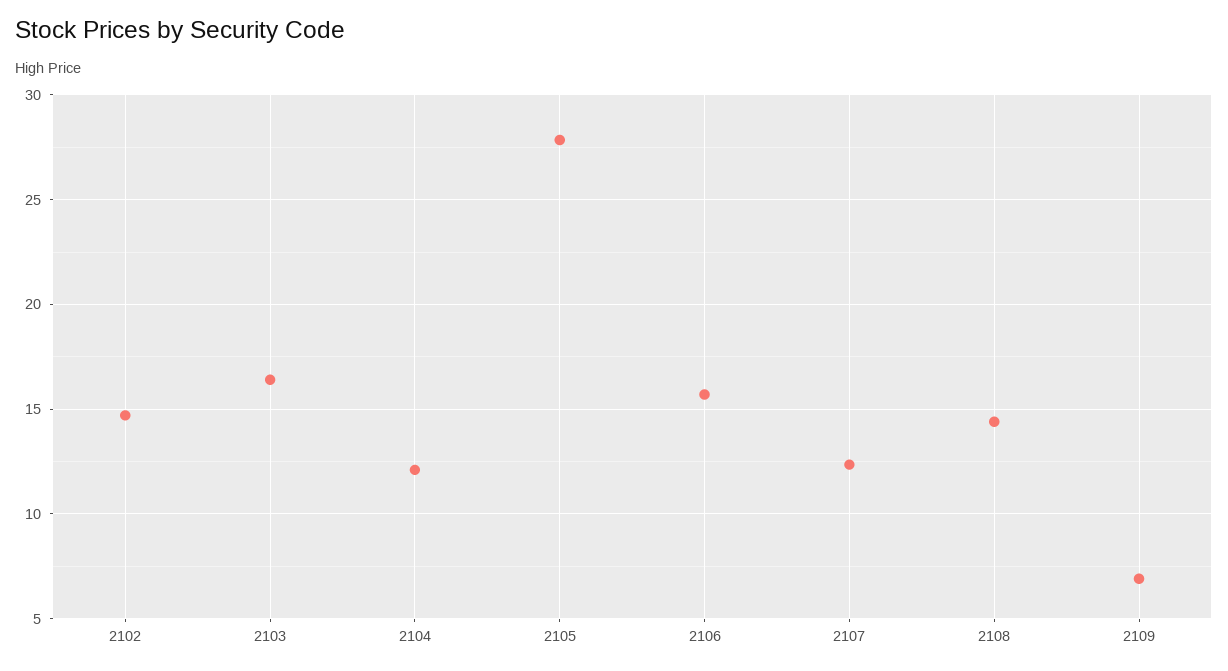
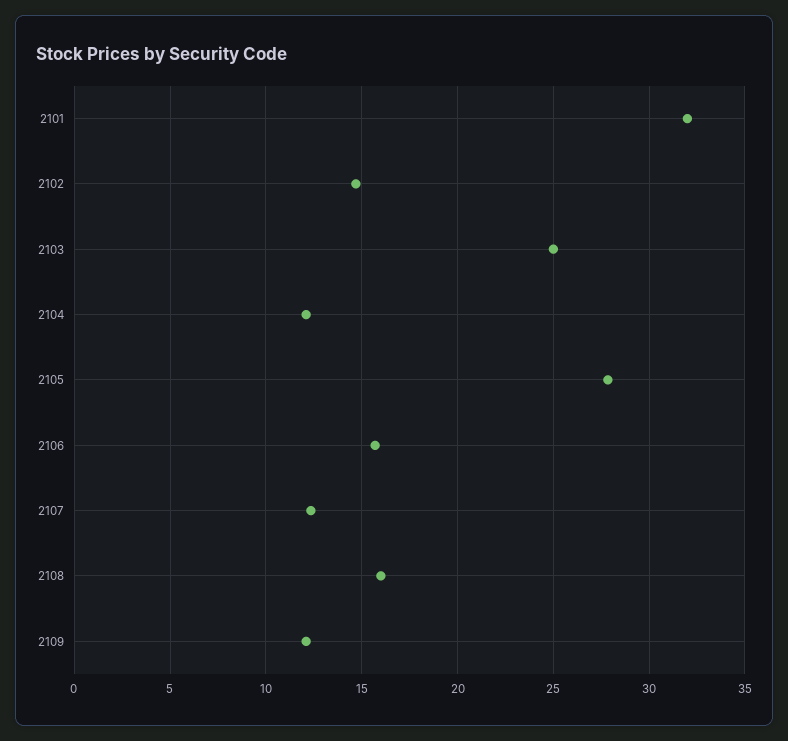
2103: 16.5 -> 25
2108: 14.5 -> 16
2109: 7 -> 12
2101: none -> 32

